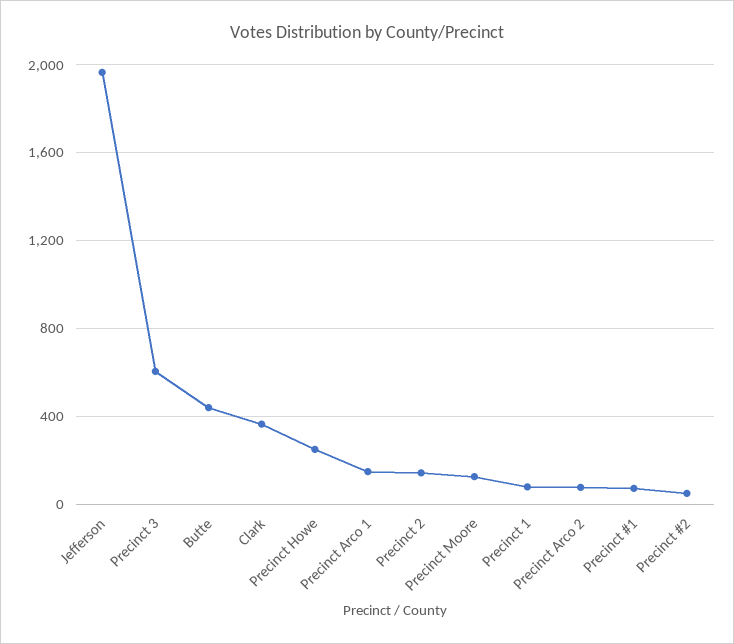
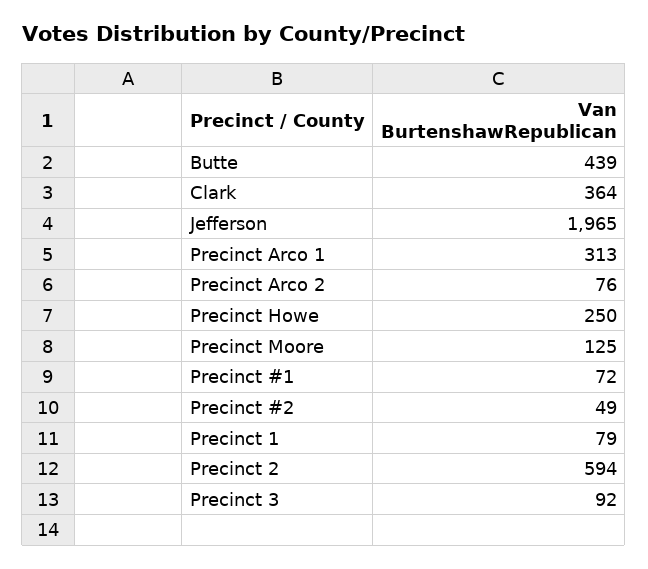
Precinct 3: 600 -> 92
Precinct Arco 1: 150 -> 313
Precinct 2: 150 -> 594

